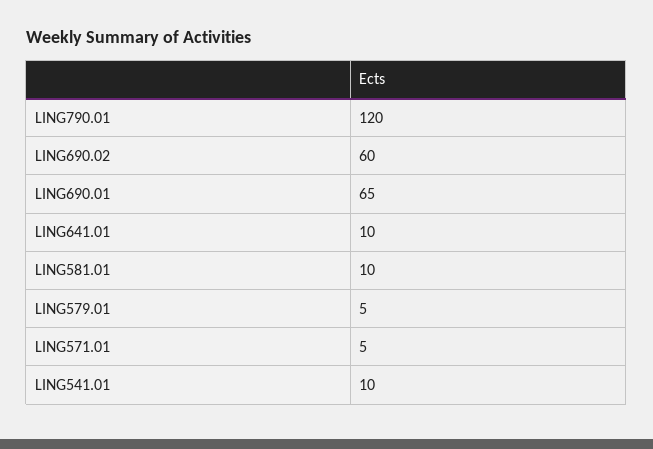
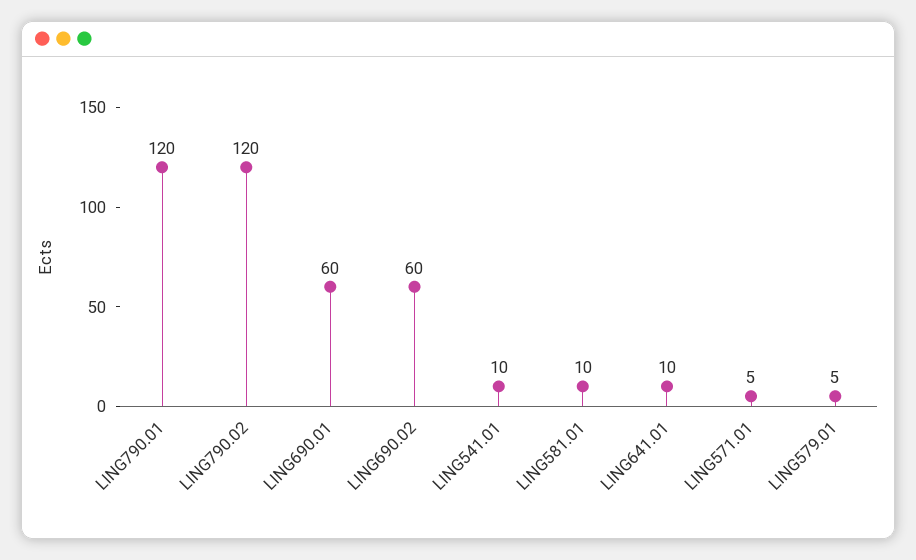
LING690.01: 65 -> 60
LING790.02: none -> 120

